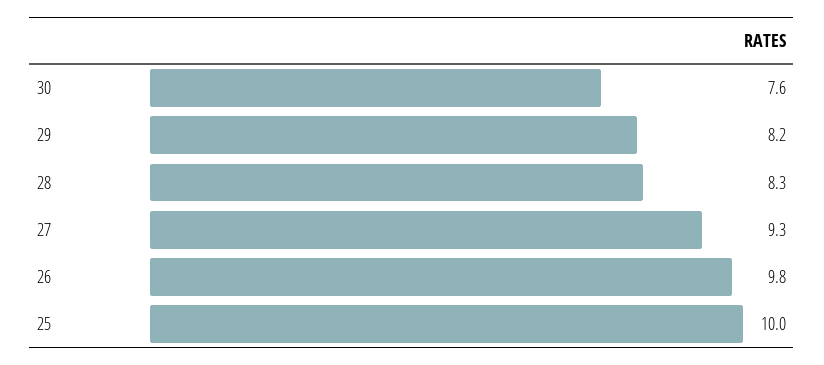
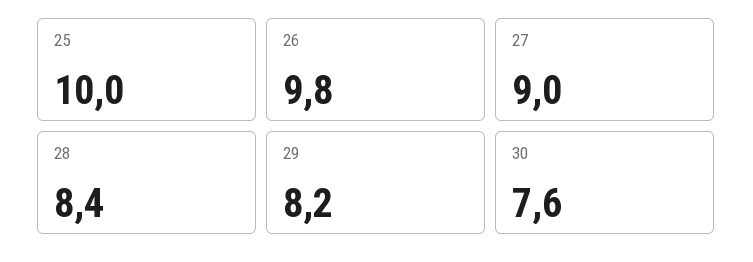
28: 8.3 -> 8.4
27: 9.3 -> 9

